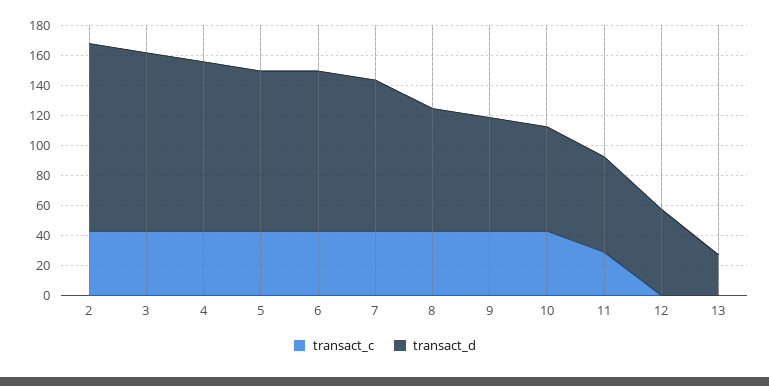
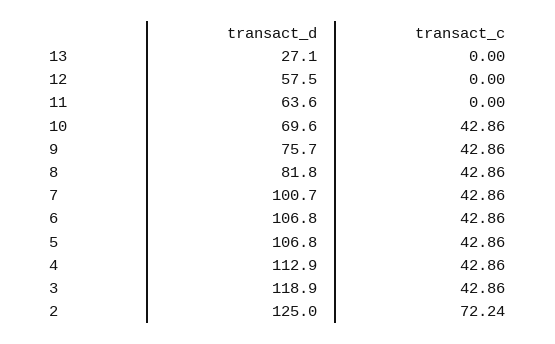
transact_c, 2: 40 -> 72.24
transact_c, 11: 30 -> 0

